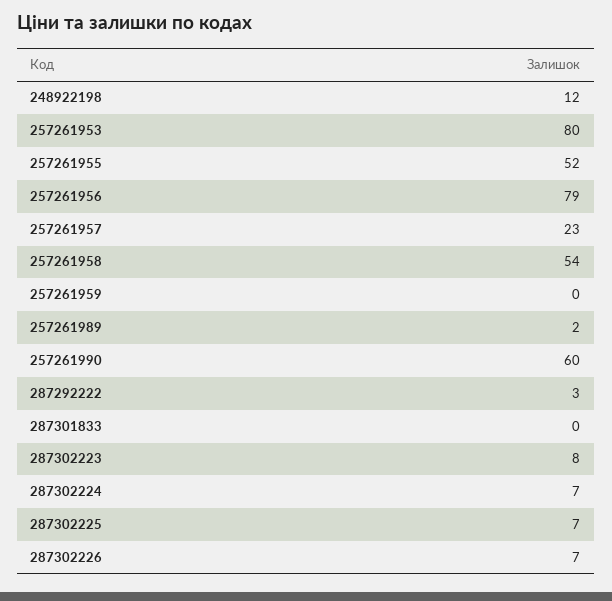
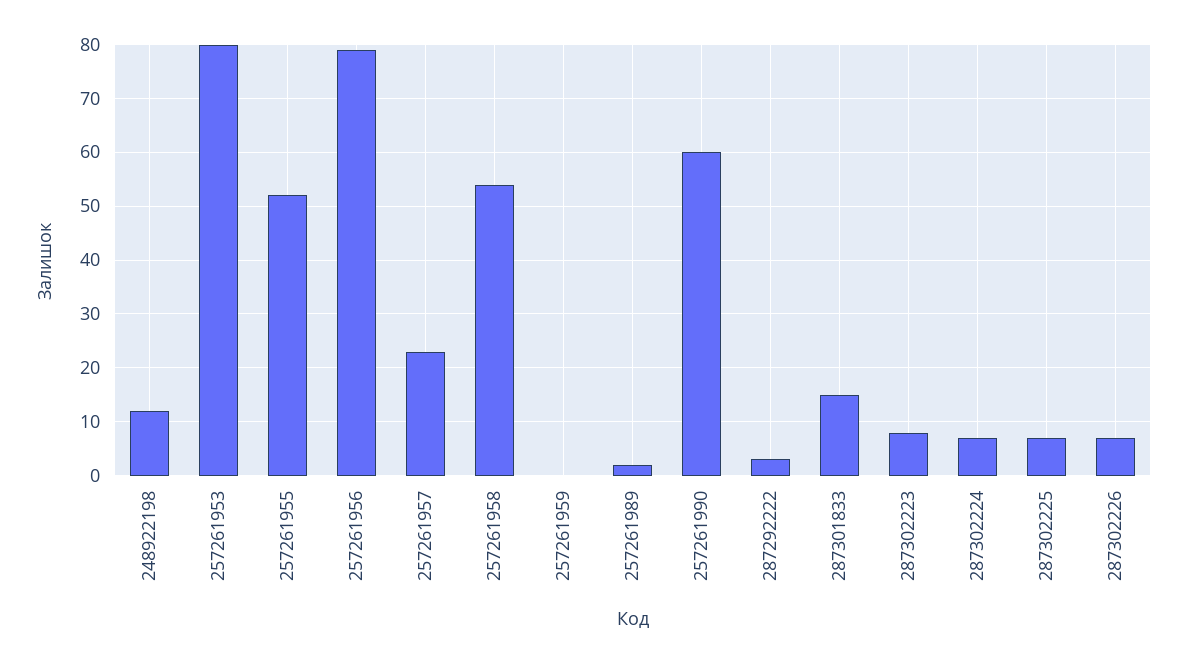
287301833: 0 -> 15

